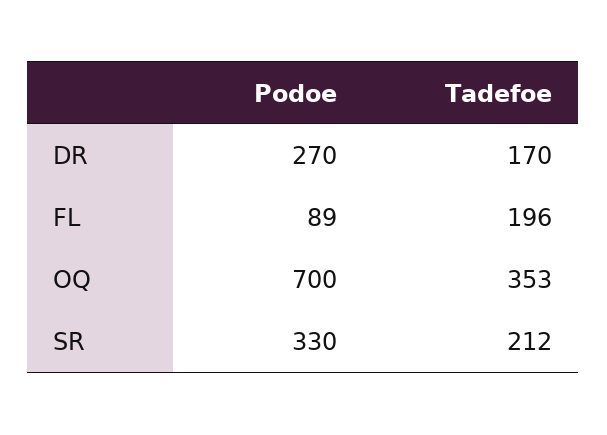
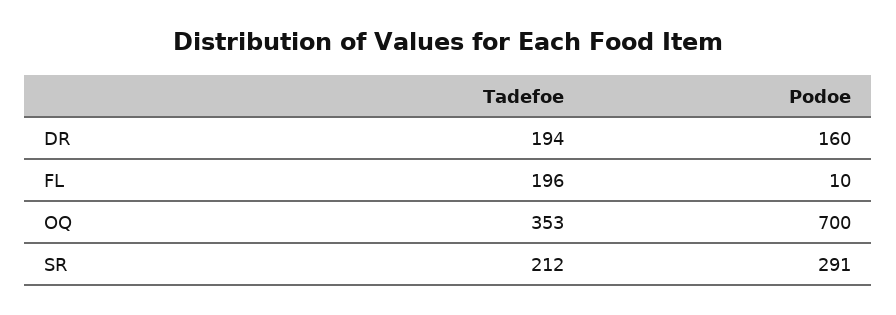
Podoe, DR: 270 -> 160
Tadefoe, DR: 170 -> 194
Podoe, FL: 89 -> 10
Podoe, SR: 330 -> 291

